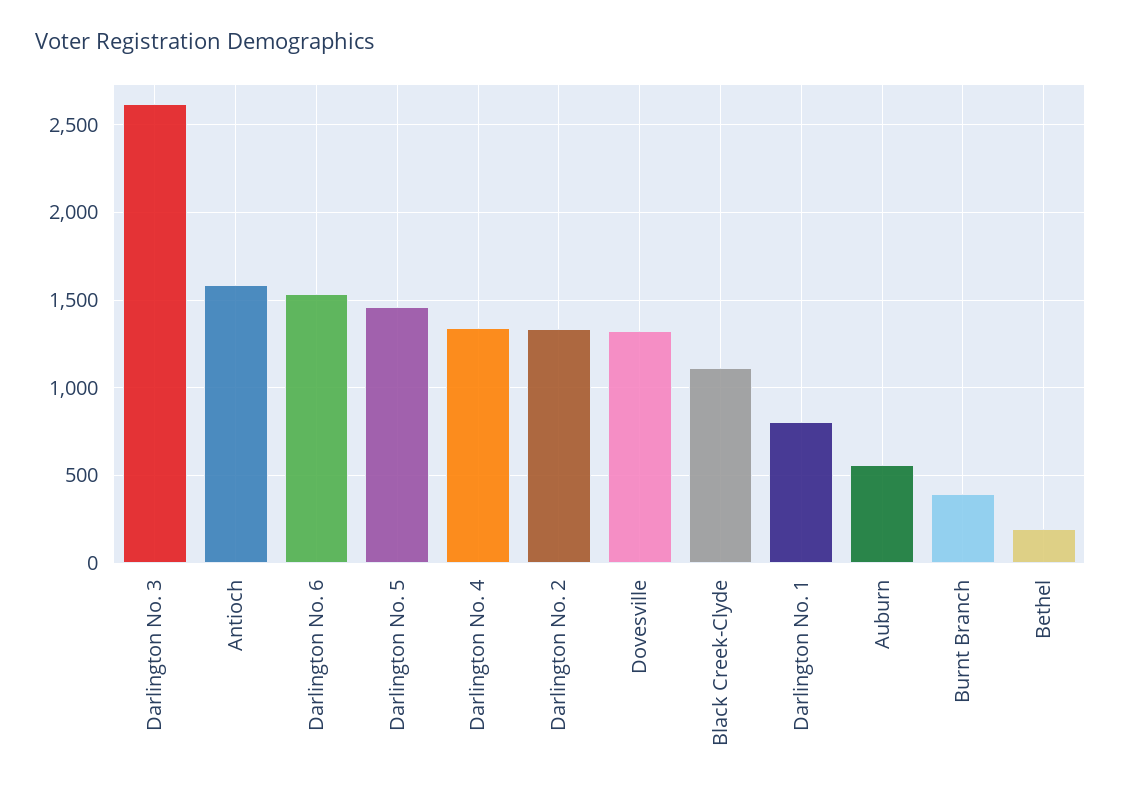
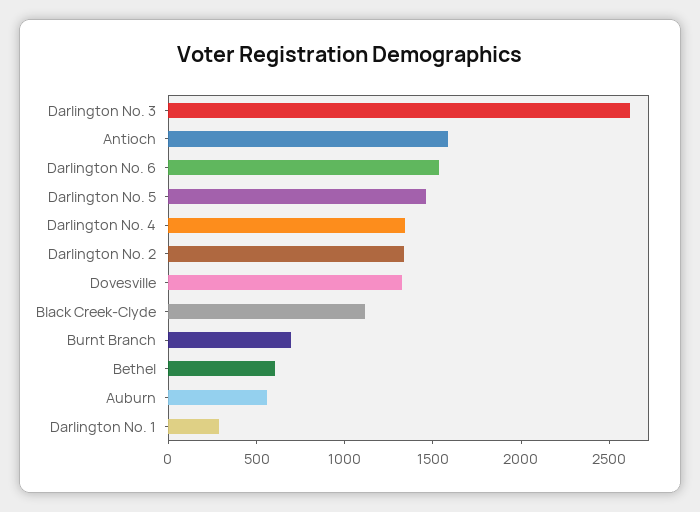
Darlington No. 1: 800 -> 300
Burnt Branch: 400 -> 700
Bethel: 200 -> 600

